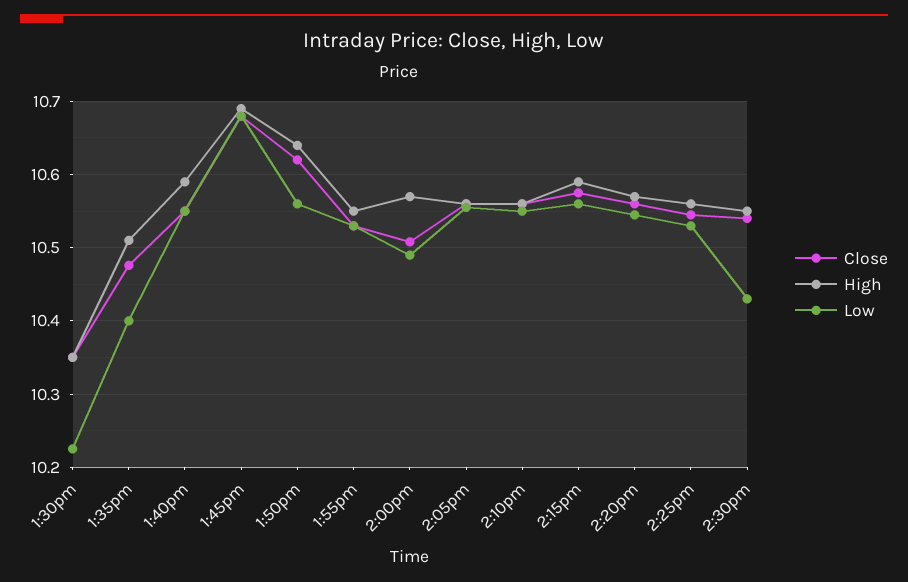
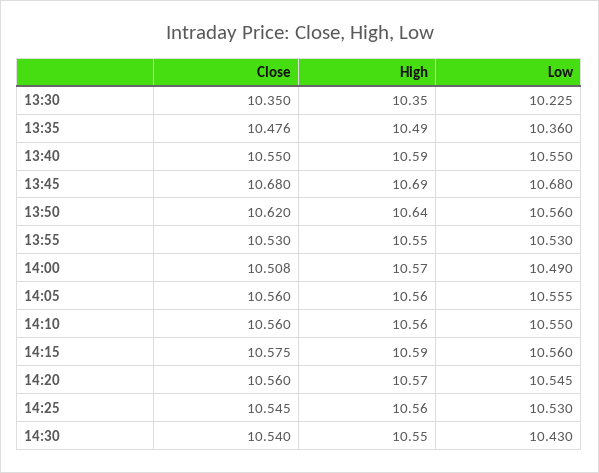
High, 1:35pm: 10.51 -> 10.49
Low, 1:35pm: 10.4 -> 10.36

